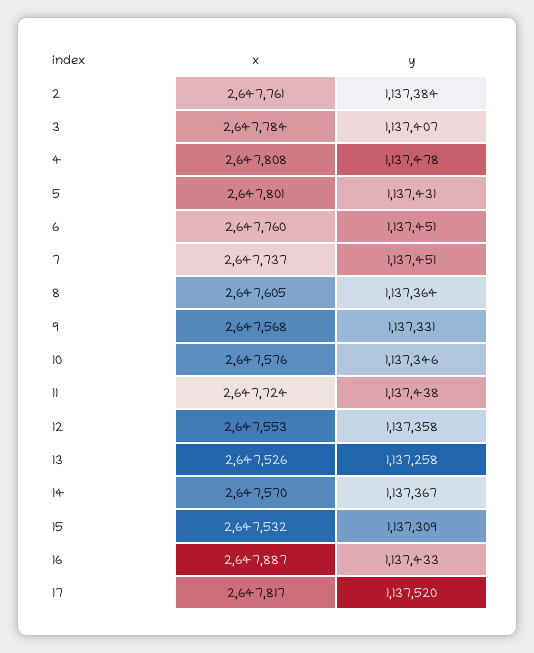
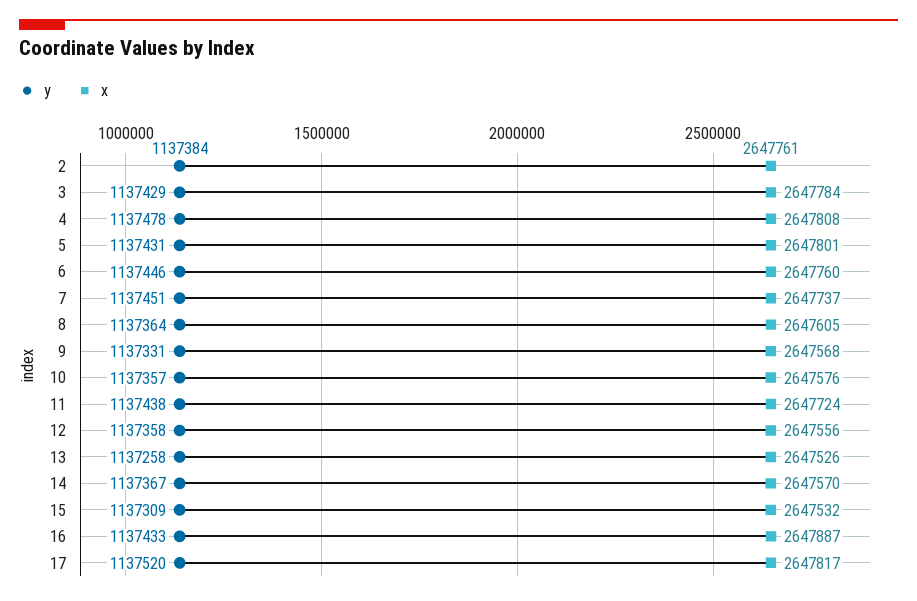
y, 3: 1137407 -> 1137429
y, 6: 1137451 -> 1137446
y, 10: 1137346 -> 1137357
x, 12: 2647553 -> 2647556

